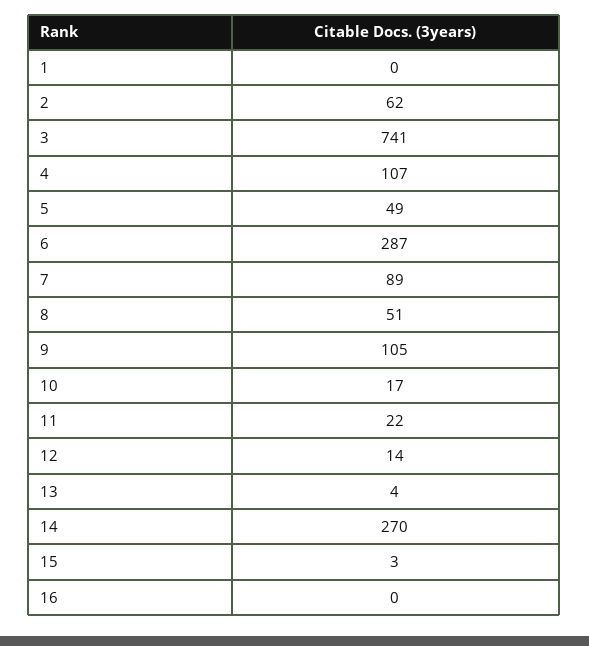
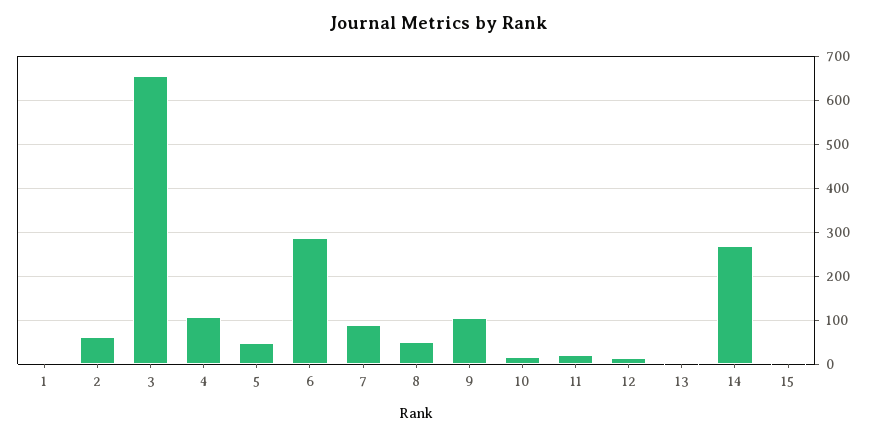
3: 741 -> 660
16: 0 -> none

